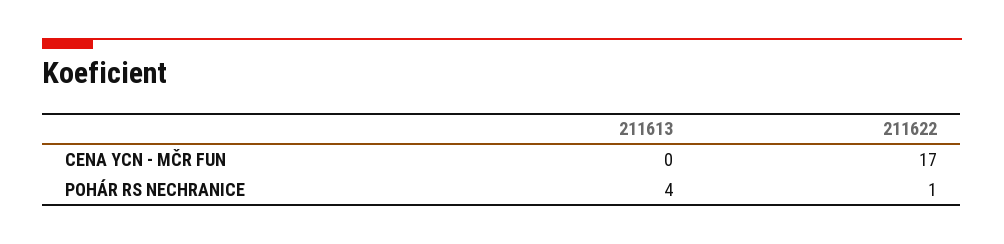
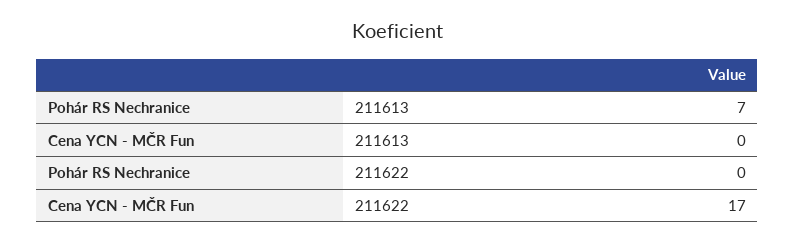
211613, POHÁR RS NECHRANICE: 4 -> 7
211622, POHÁR RS NECHRANICE: 1 -> 0

